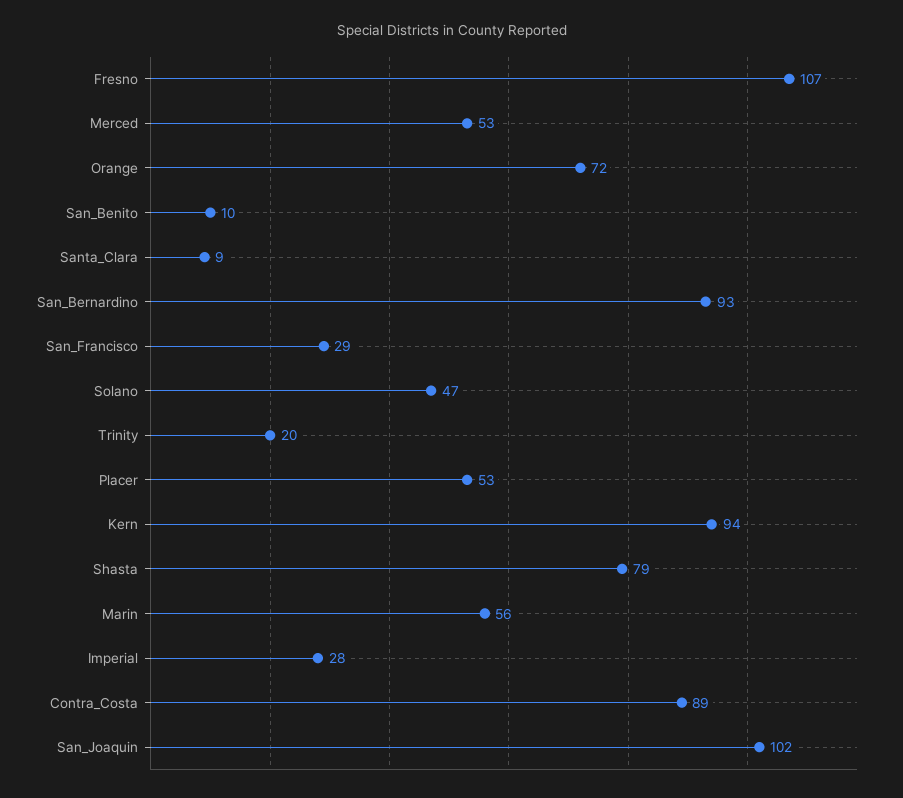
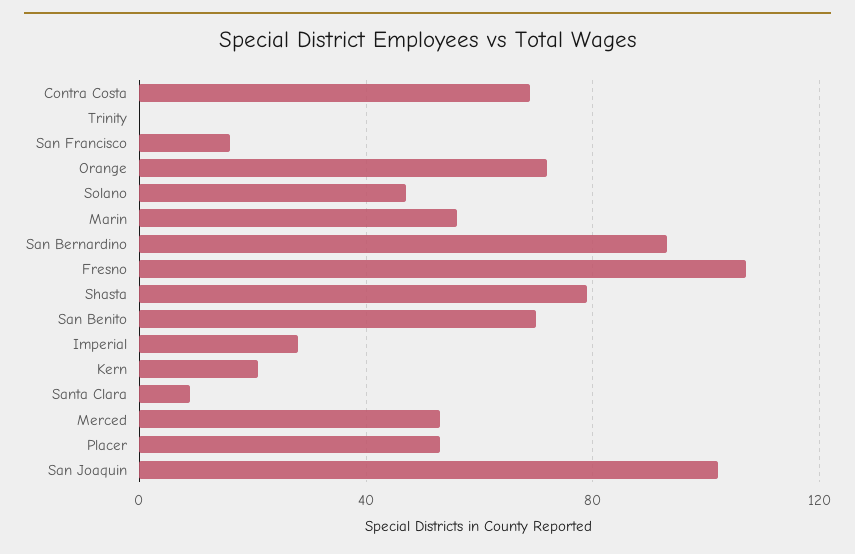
San_Benito: 10 -> 70
San_Francisco: 29 -> 15
Trinity: 20 -> 0
Kern: 94 -> 20
Contra_Costa: 89 -> 70

